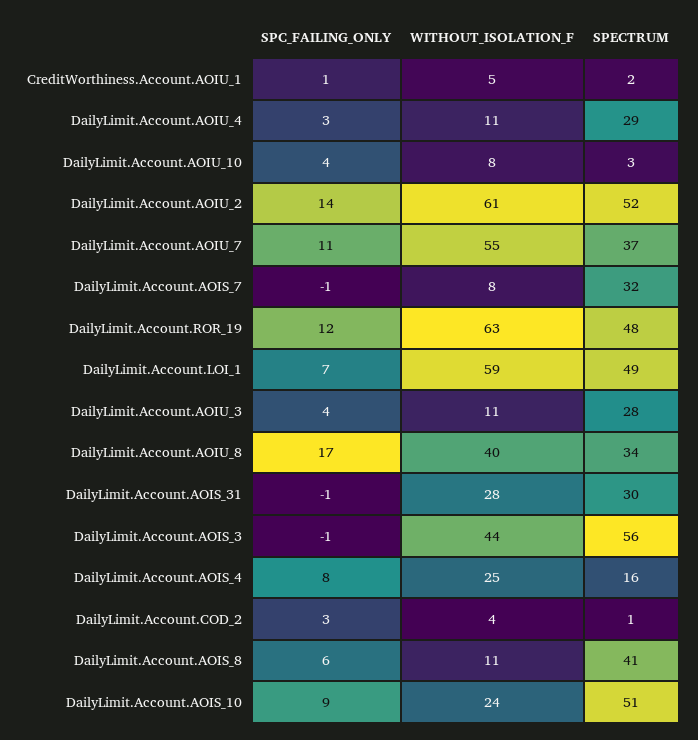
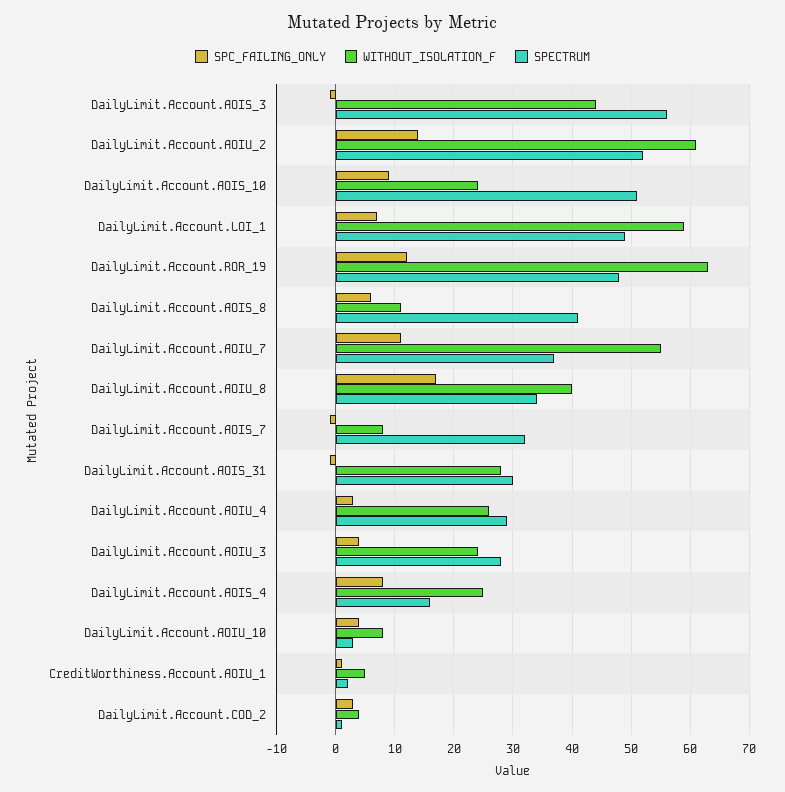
WITHOUT_ISOLATION_F, DailyLimit.Account.AOIU_4: 11 -> 25
WITHOUT_ISOLATION_F, DailyLimit.Account.AOIU_3: 11 -> 25

